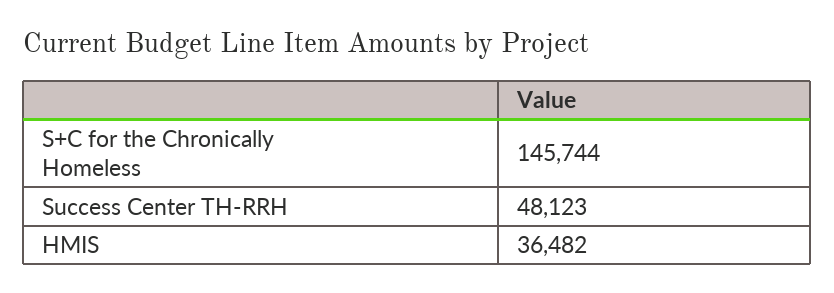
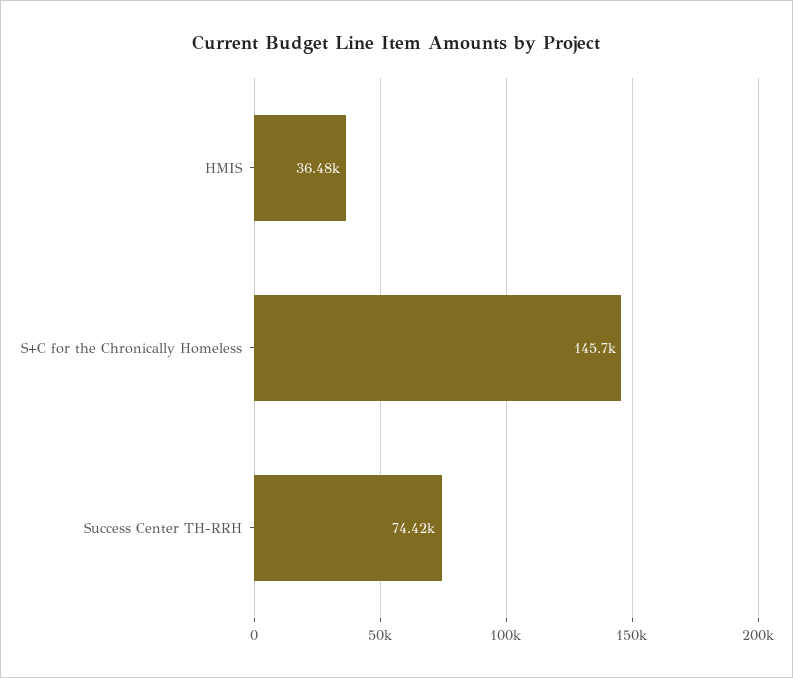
Success Center TH-RRH: 48123 -> 74420

